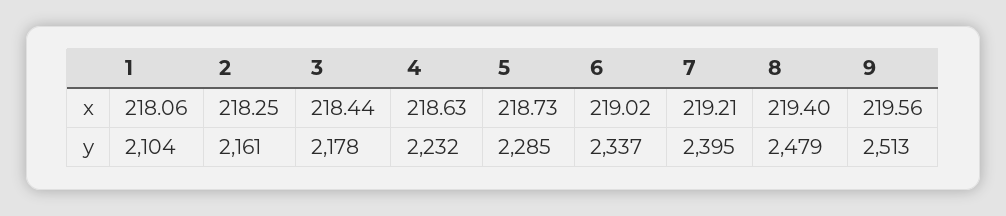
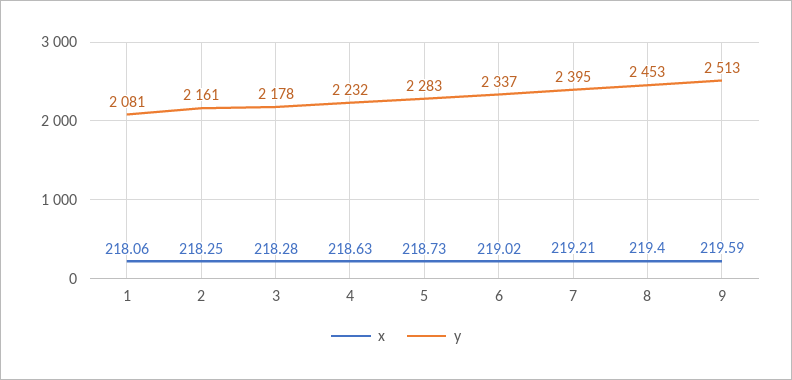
x, 3: 218.44 -> 218.28
x, 9: 219.56 -> 219.59
y, 1: 2104 -> 2081
y, 5: 2285 -> 2283
y, 8: 2479 -> 2453

